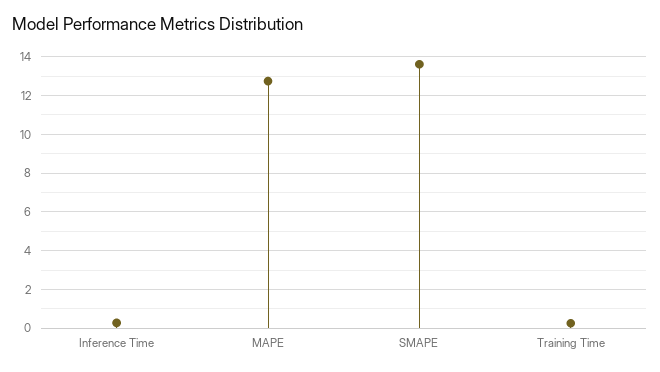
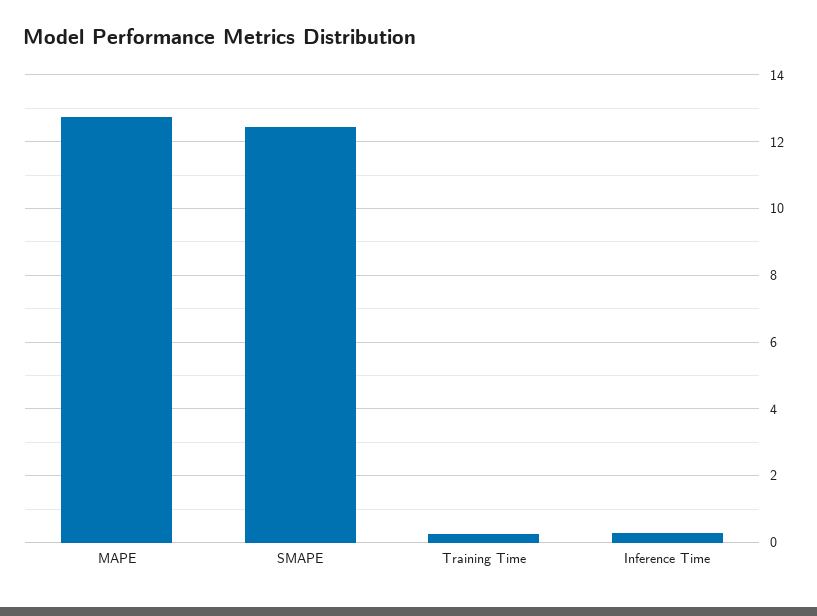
SMAPE: 13.5 -> 12.4

